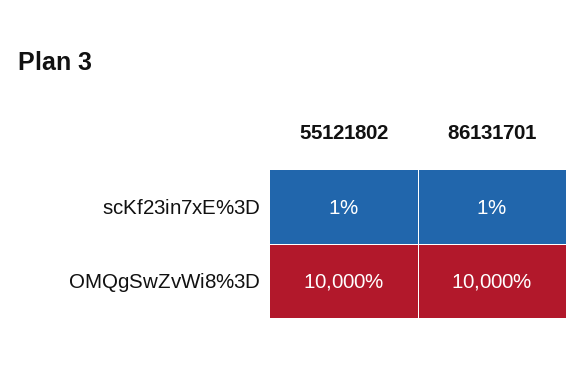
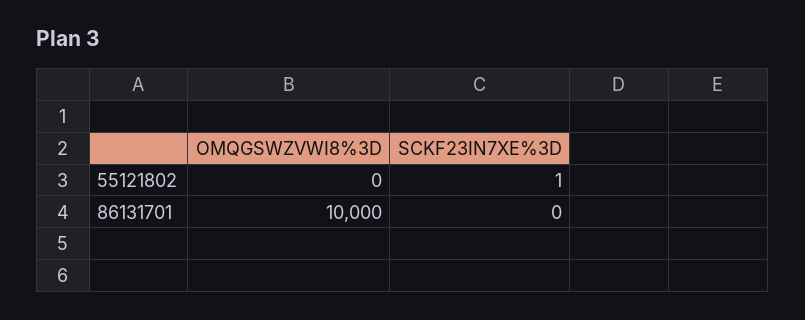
86131701, scKf23in7xE%3D: 1 -> 0
55121802, OMQgSwZvWi8%3D: 10000 -> 0

